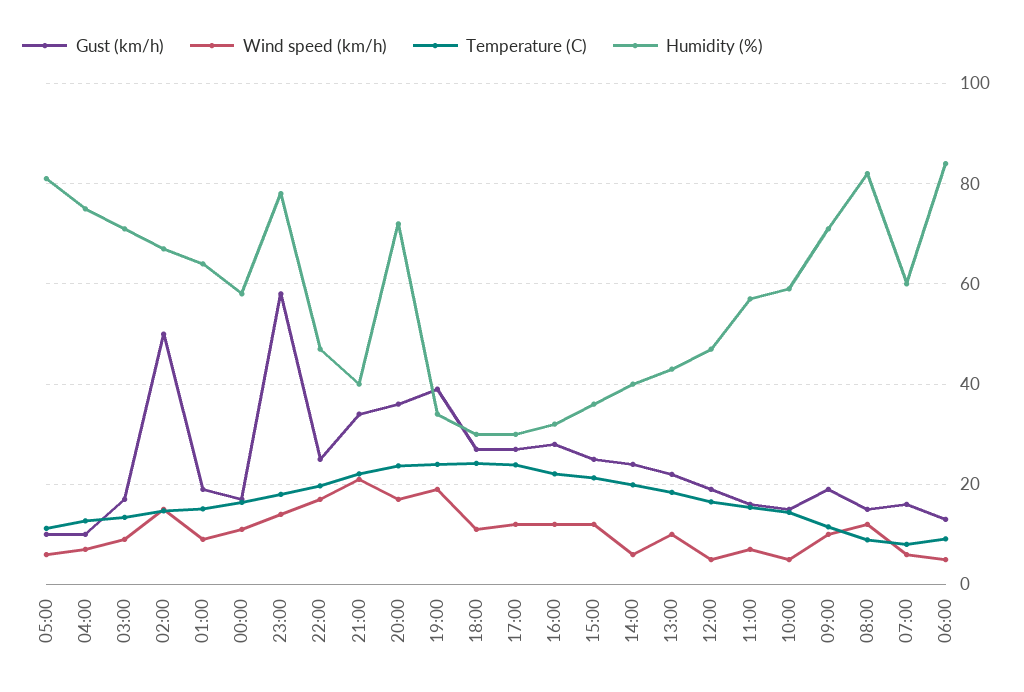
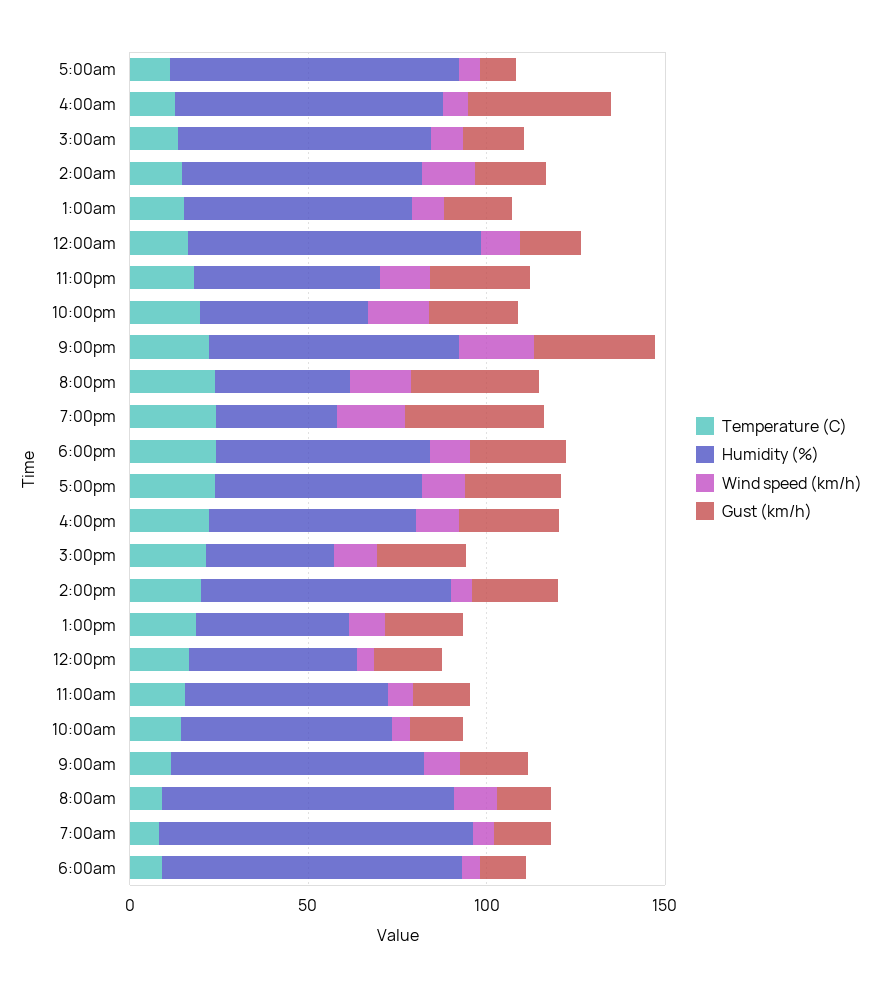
Gust (km/h), 04:00: 10 -> 40
Gust (km/h), 02:00: 50 -> 20
Humidity (%), 00:00: 58 -> 80
Gust (km/h), 23:00: 58 -> 30
Humidity (%), 23:00: 78 -> 50
Humidity (%), 21:00: 40 -> 70
Humidity (%), 20:00: 72 -> 40
Humidity (%), 18:00: 30 -> 60
Humidity (%), 17:00: 30 -> 60
Humidity (%), 16:00: 32 -> 60
Humidity (%), 14:00: 40 -> 70
Humidity (%), 07:00: 60 -> 90

